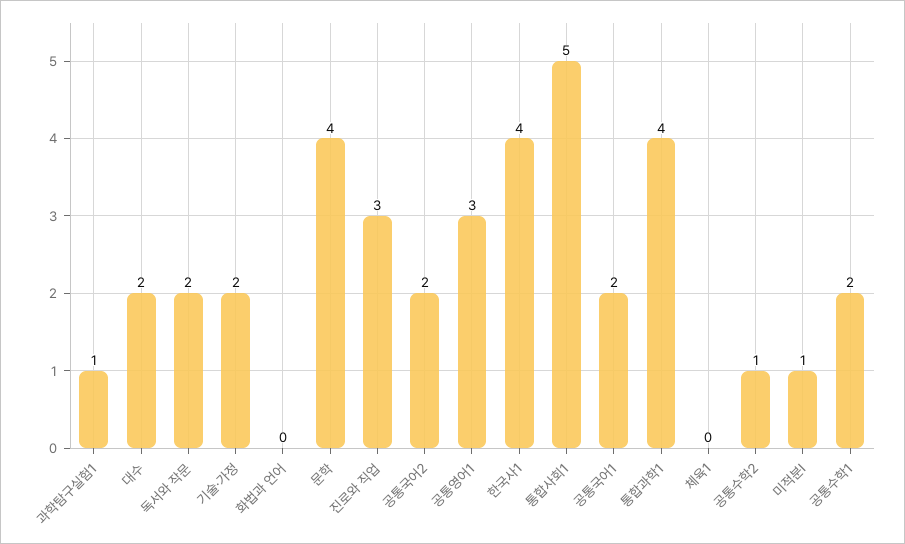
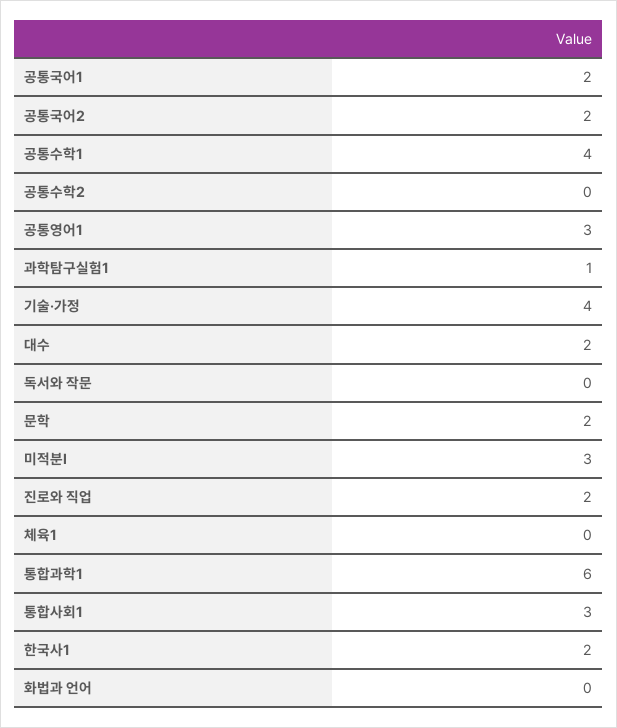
독서와 작문: 2 -> 0
기술·가정: 2 -> 4
문학: 4 -> 2
진로와 직업: 3 -> 2
한국사1: 4 -> 2
통합사회1: 5 -> 3
통합과학1: 4 -> 6
공통수학2: 1 -> 0
미적분Ⅰ: 1 -> 3
공통수학1: 2 -> 4

